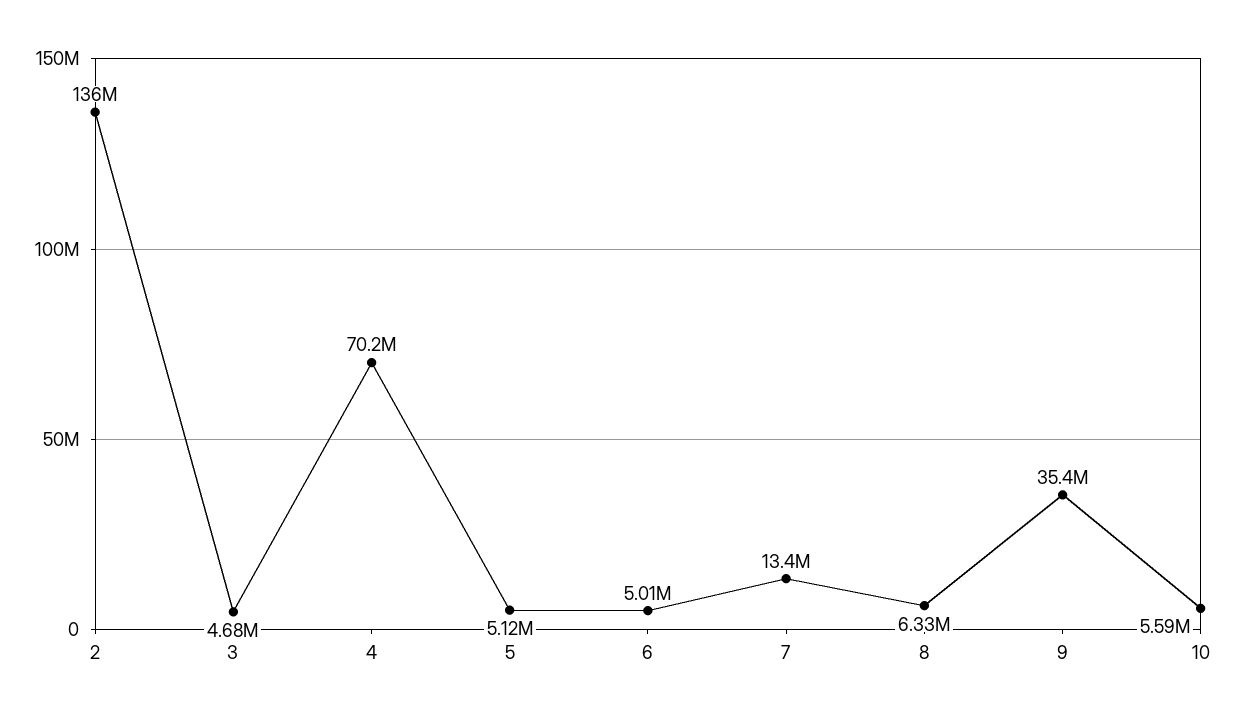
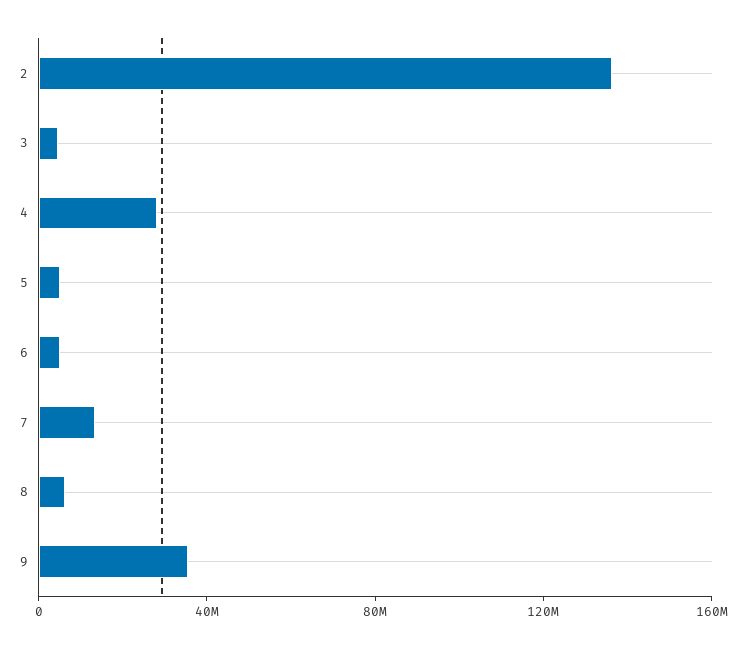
4: 70200000 -> 30000000
10: 5590000 -> none

